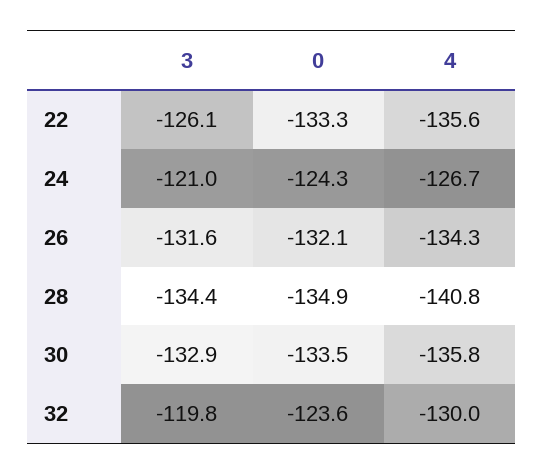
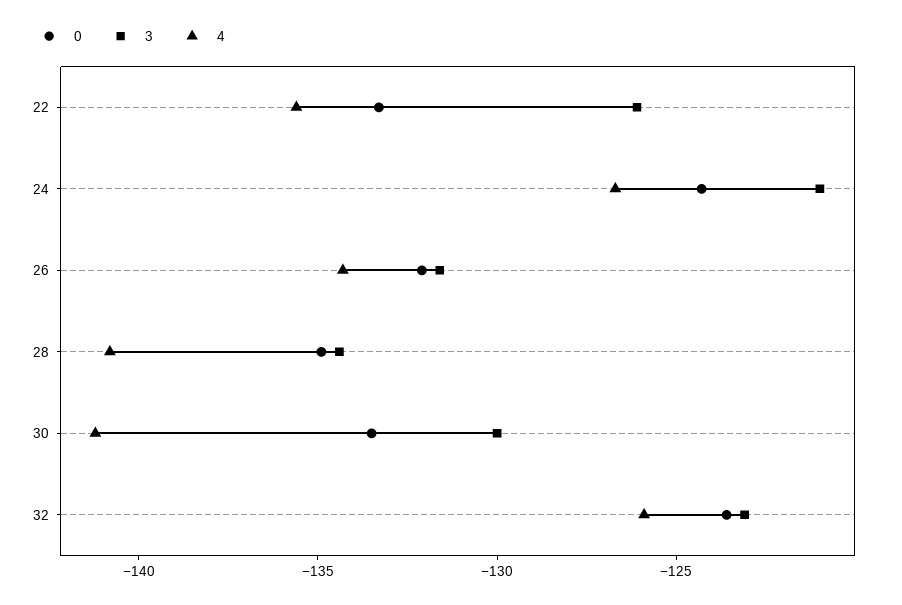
3, 30: -132.9 -> -130
4, 30: -135.8 -> -141
3, 32: -119.8 -> -123
4, 32: -130 -> -126

